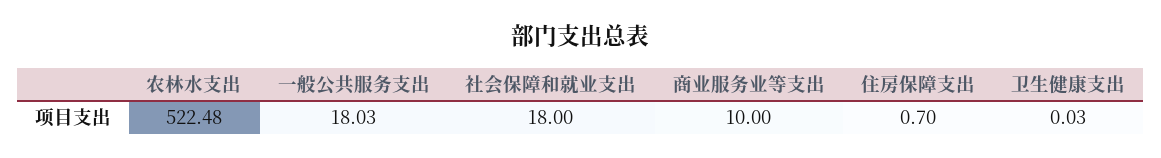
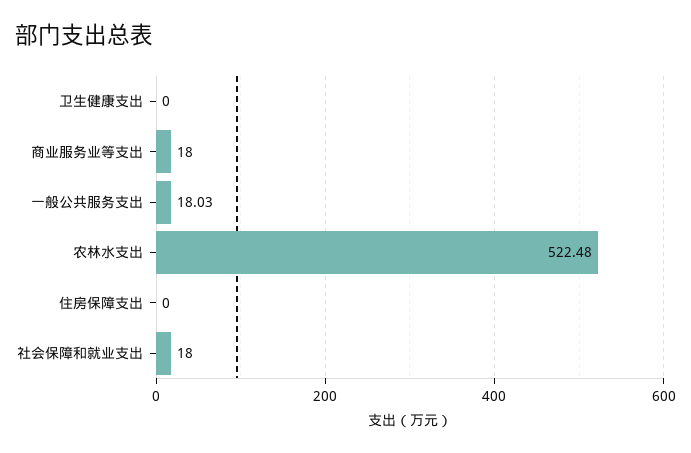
商业服务业等支出: 10 -> 18
住房保障支出: 0.7 -> 0
卫生健康支出: 0.03 -> 0

